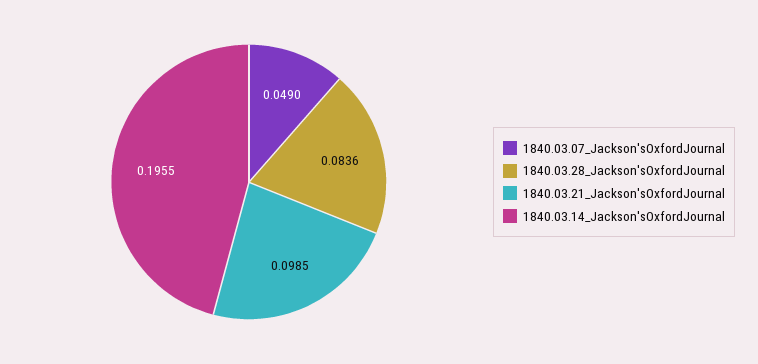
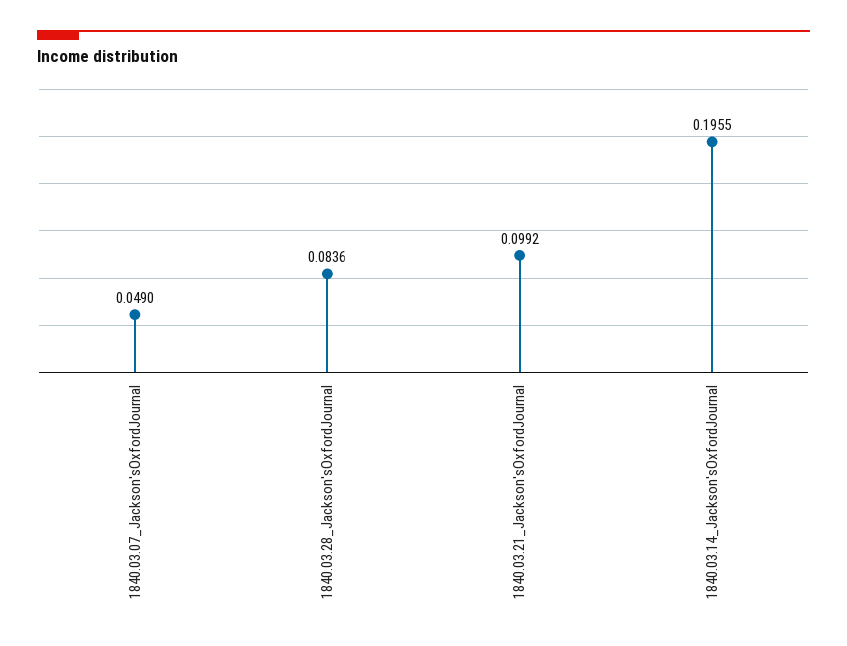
1840.03.21_Jackson'sOxfordJournal: 0.0985 -> 0.0992

